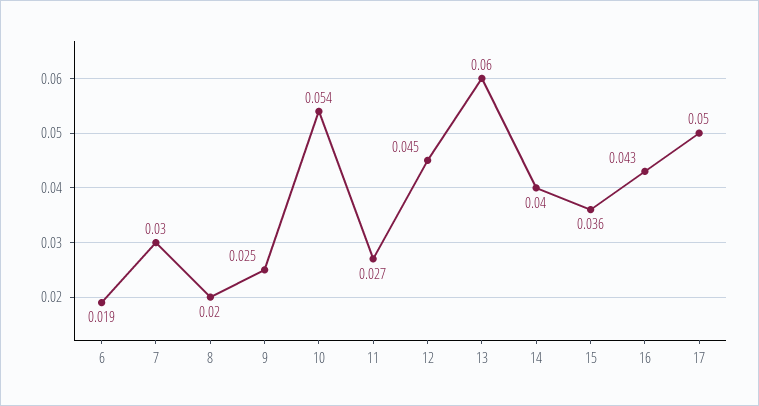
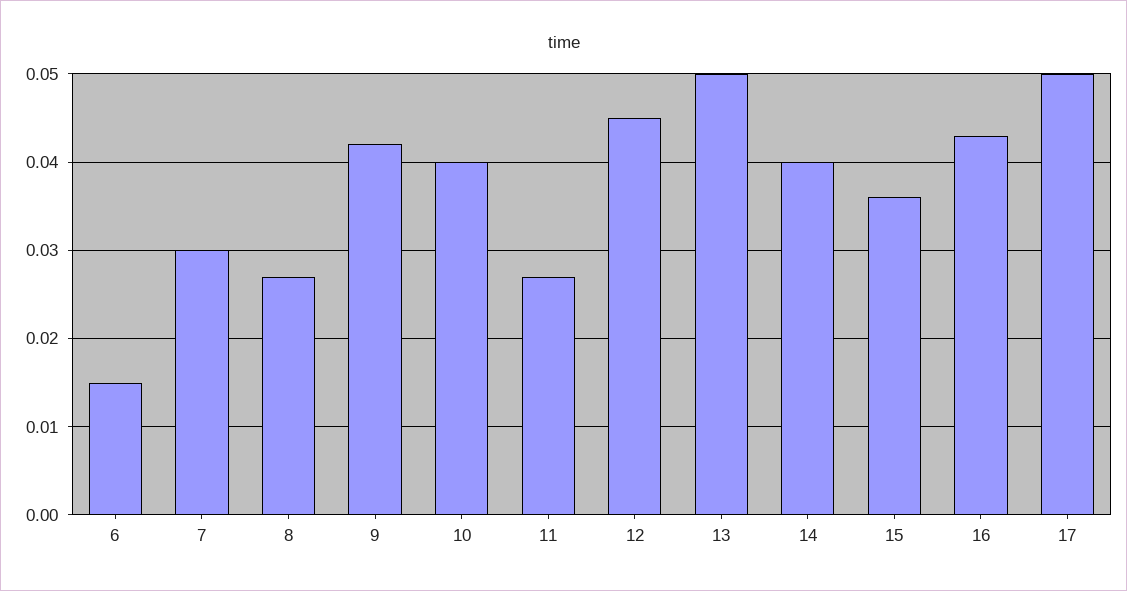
6: 0.019 -> 0.015
8: 0.02 -> 0.027
9: 0.025 -> 0.042
10: 0.054 -> 0.04
13: 0.06 -> 0.05

